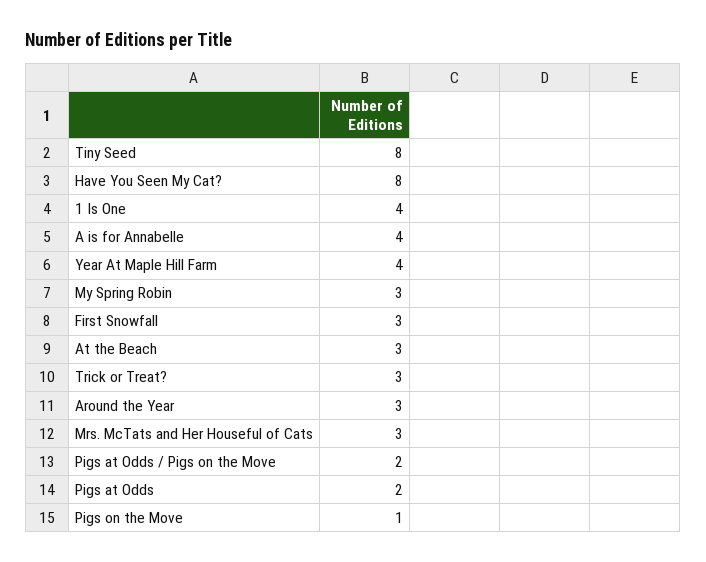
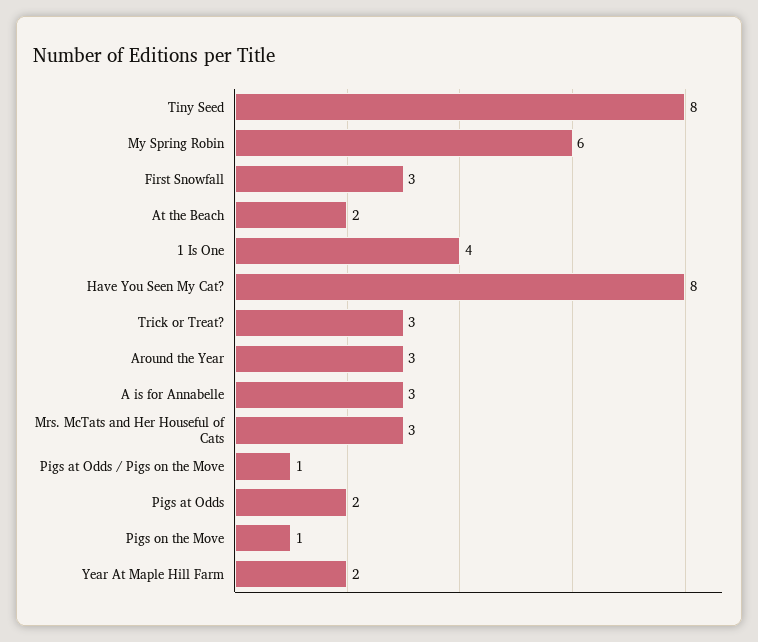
A is for Annabelle: 4 -> 3
Year At Maple Hill Farm: 4 -> 2
My Spring Robin: 3 -> 6
At the Beach: 3 -> 2
Pigs at Odds / Pigs on the Move: 2 -> 1

